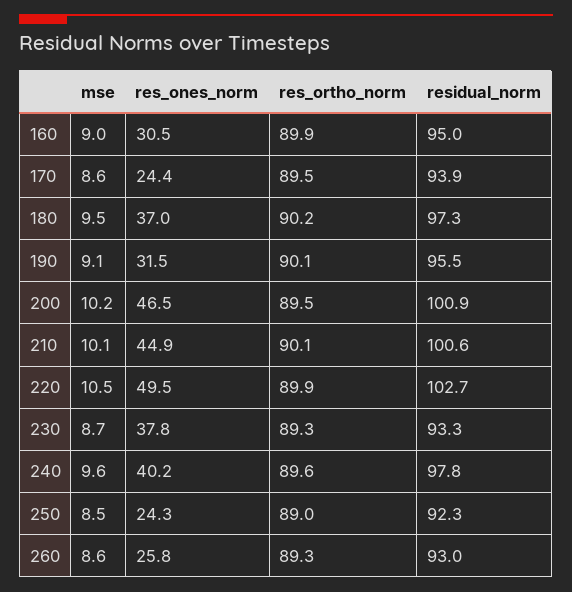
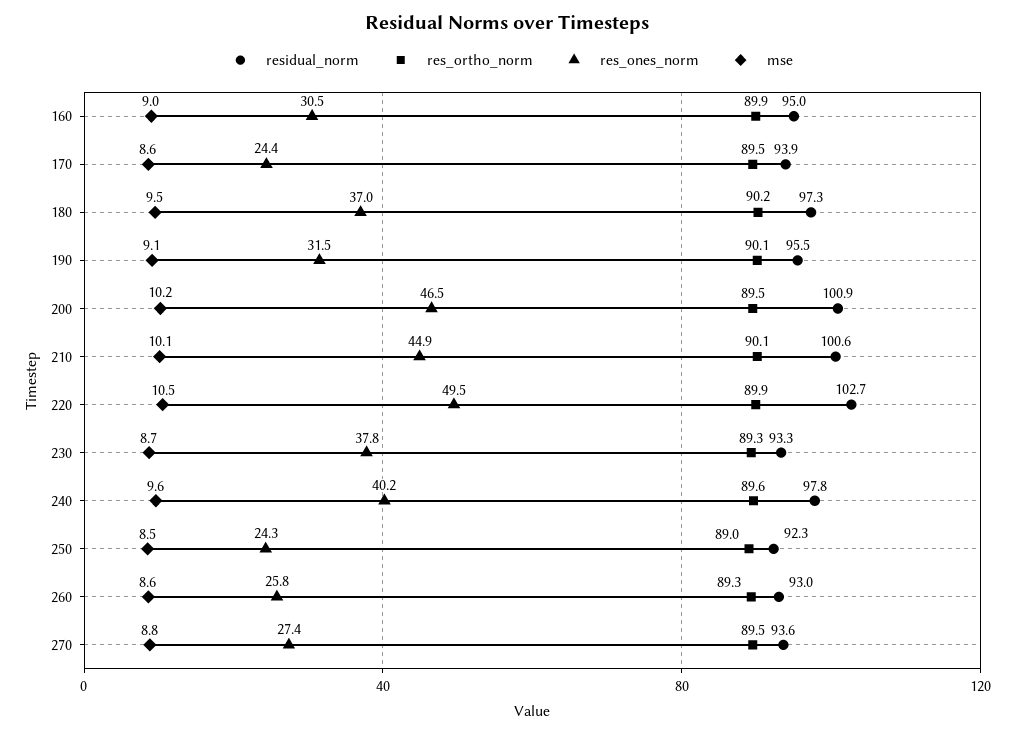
residual_norm, 270: none -> 93.6
res_ortho_norm, 270: none -> 89.5
res_ones_norm, 270: none -> 27.4
mse, 270: none -> 8.8

